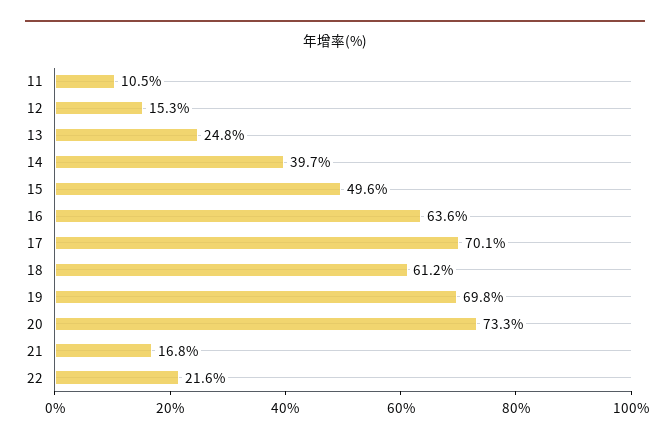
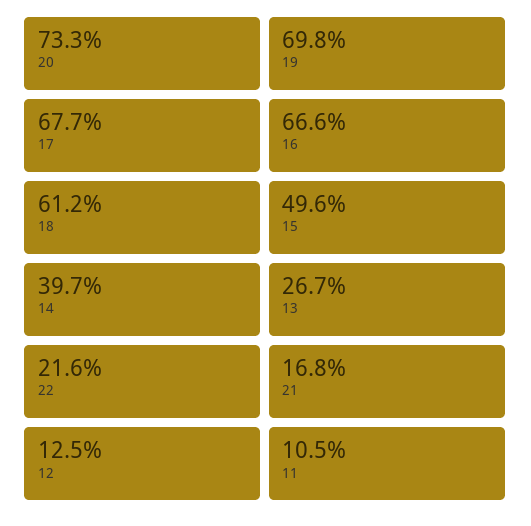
12: 15.3 -> 12.5
13: 24.8 -> 26.7
16: 63.6 -> 66.6
17: 70.1 -> 67.7

